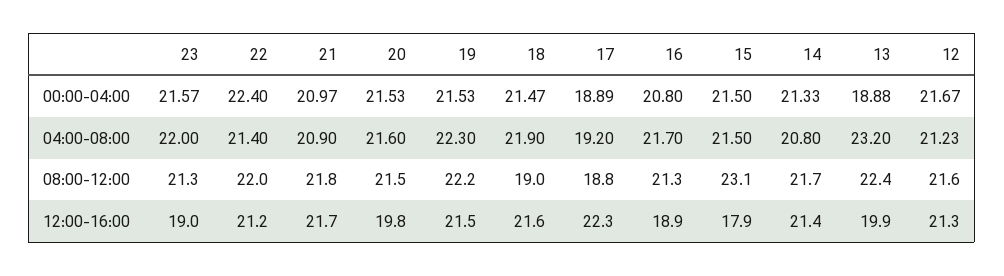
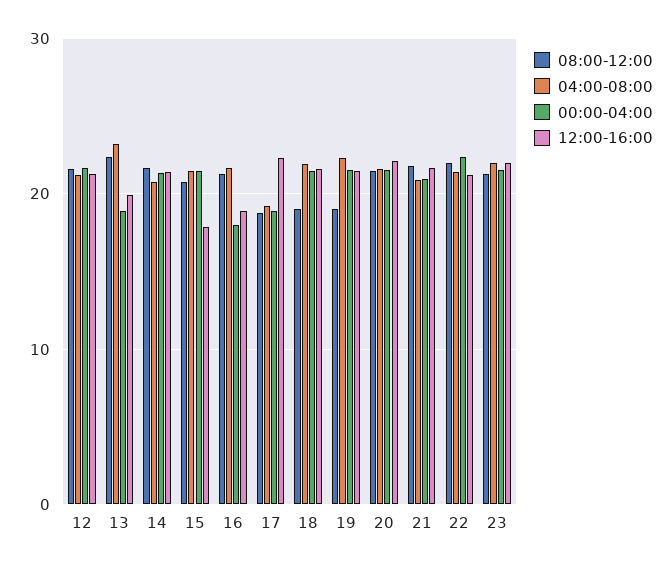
00:00-04:00, 16: 20.8 -> 18
08:00-12:00, 19: 22.2 -> 19
08:00-12:00, 15: 23.1 -> 21
12:00-16:00, 23: 19 -> 22
12:00-16:00, 20: 19.8 -> 22

